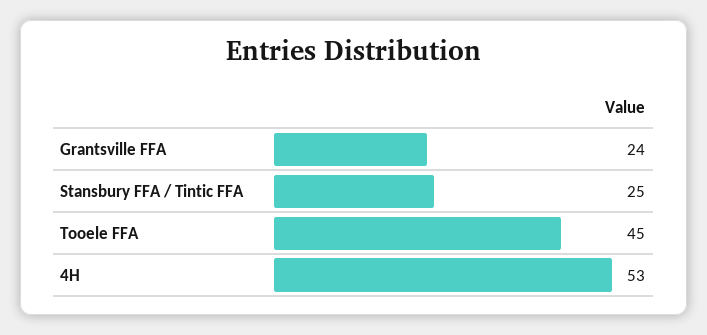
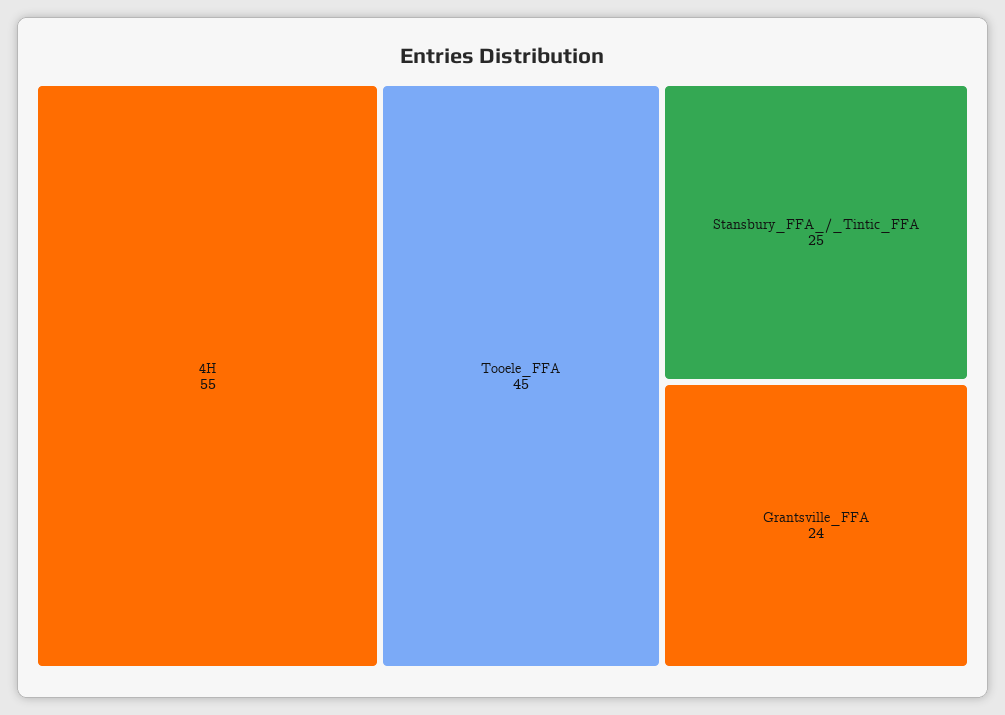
4H: 53 -> 55

